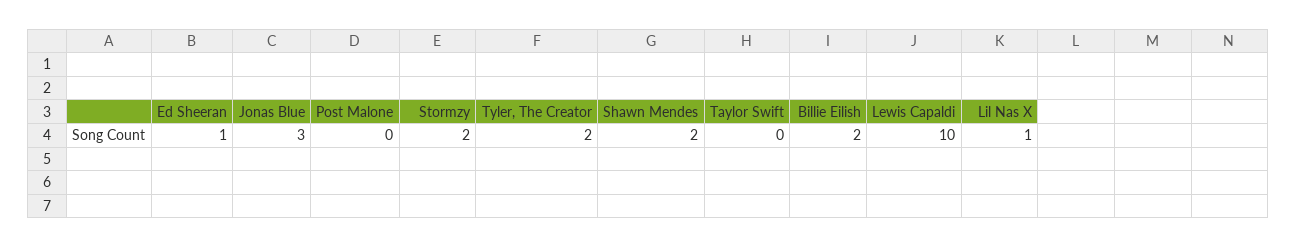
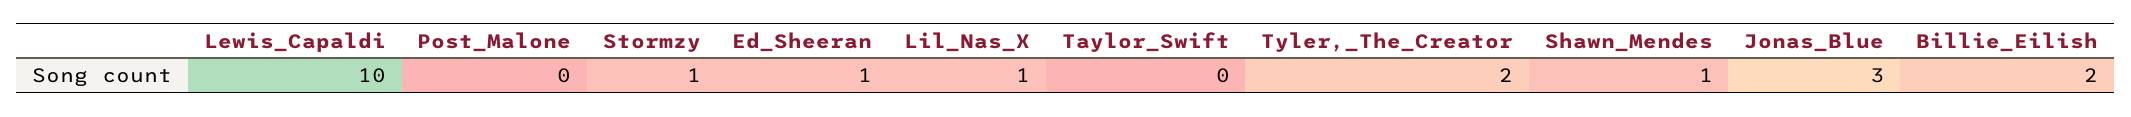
Stormzy: 2 -> 1
Shawn Mendes: 2 -> 1

